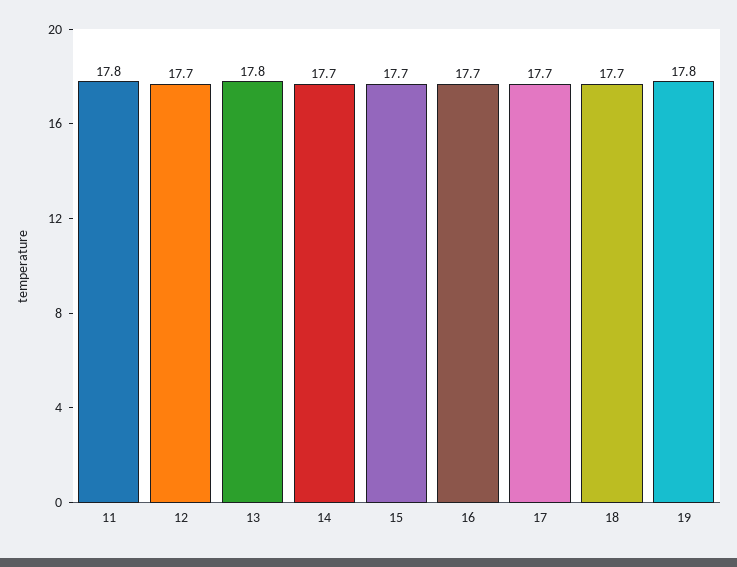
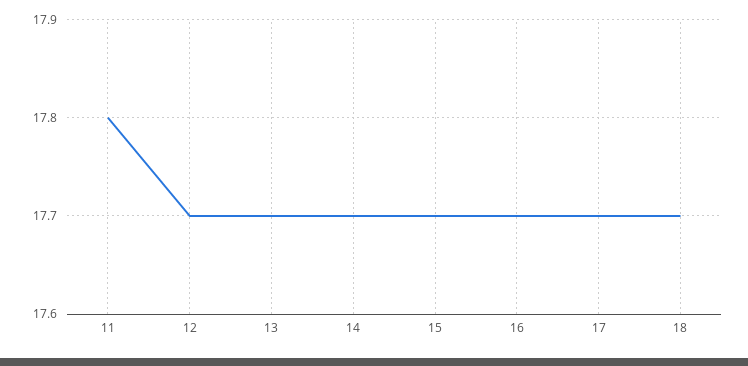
13: 17.8 -> 17.7
19: 17.8 -> none

